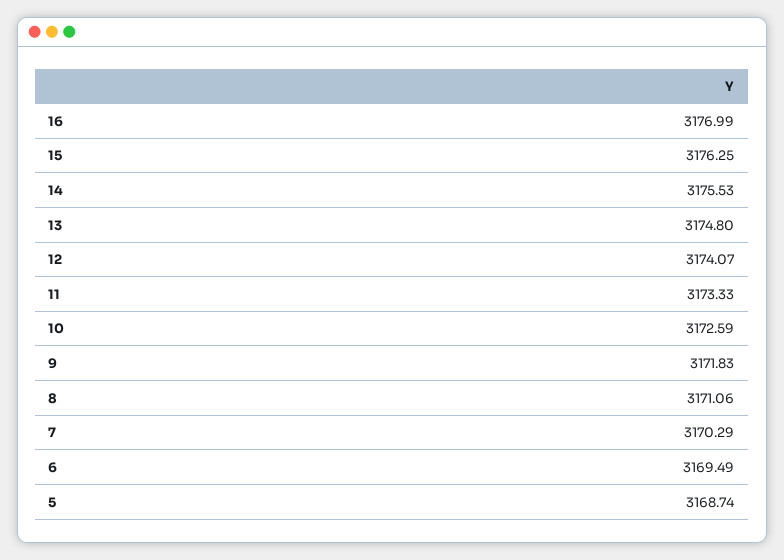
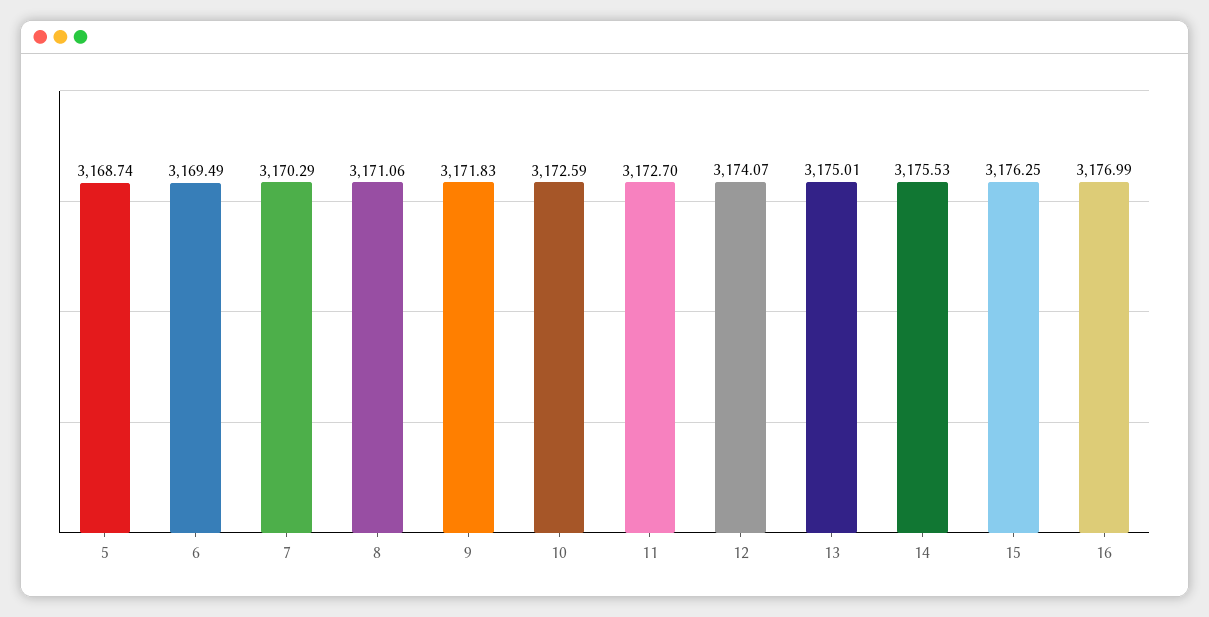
13: 3174.8 -> 3175.01
11: 3173.33 -> 3172.7

